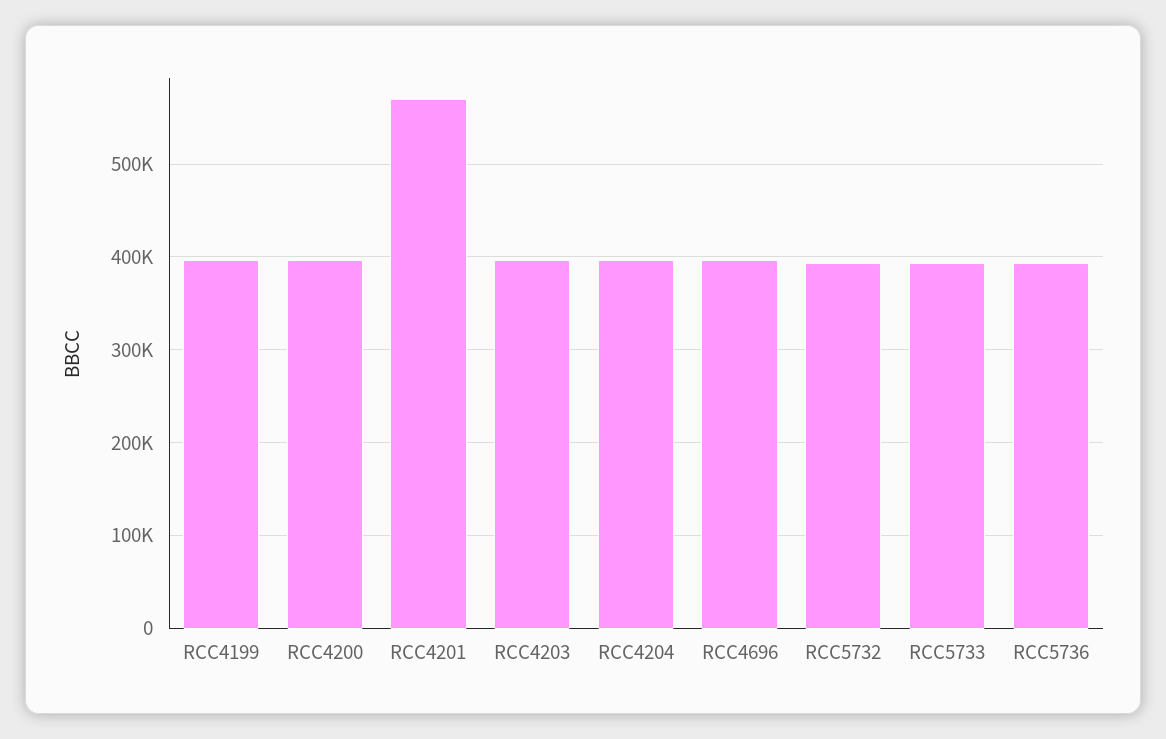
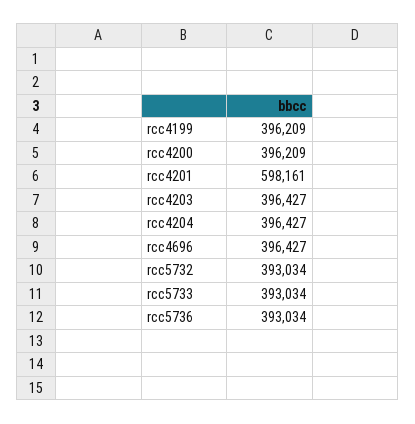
RCC4201: 570000 -> 598161

